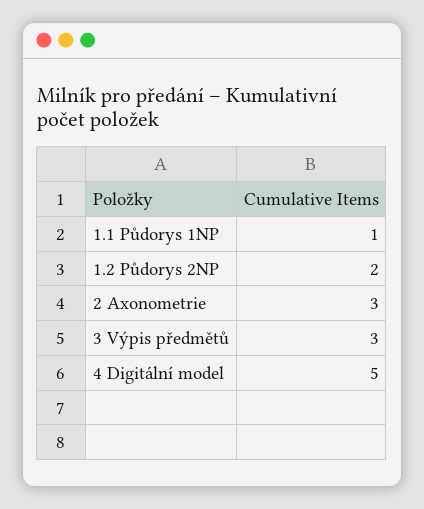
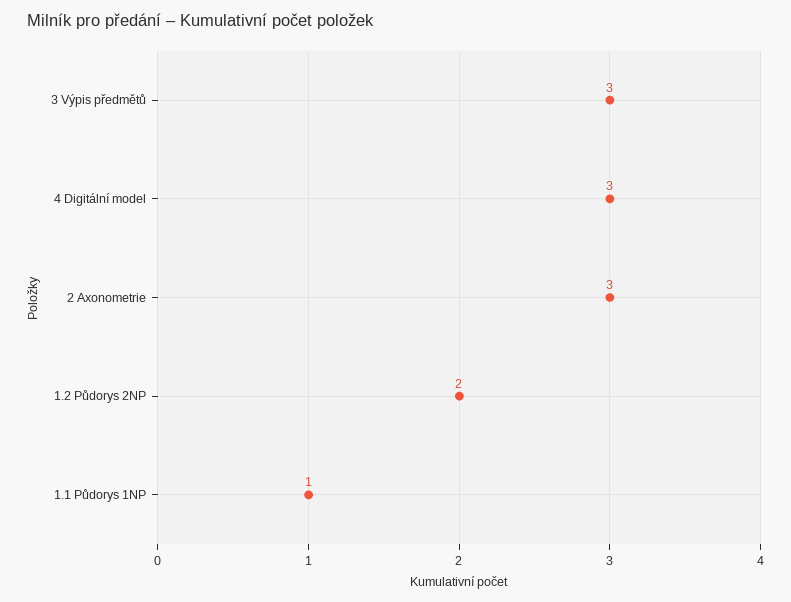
4 Digitální model: 5 -> 3

